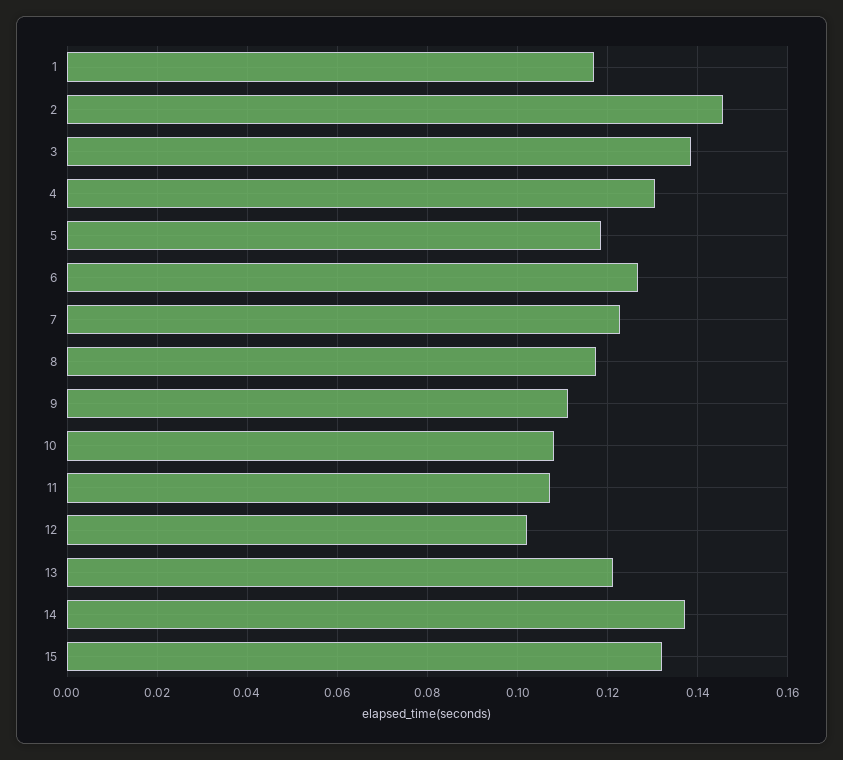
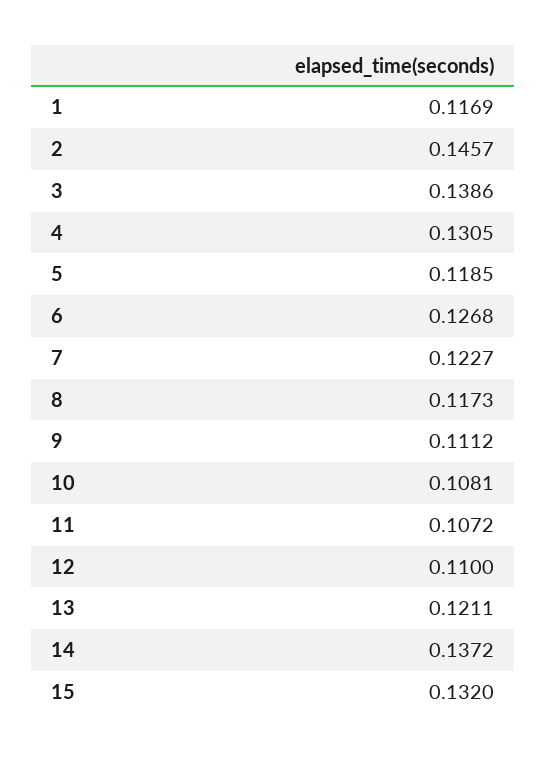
12: 0.102 -> 0.11

